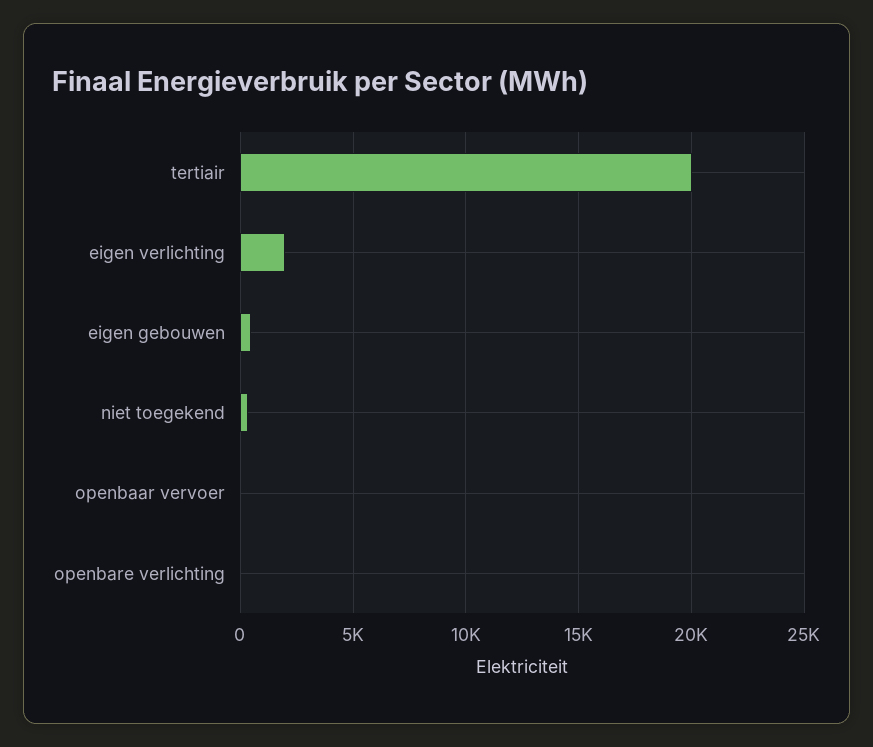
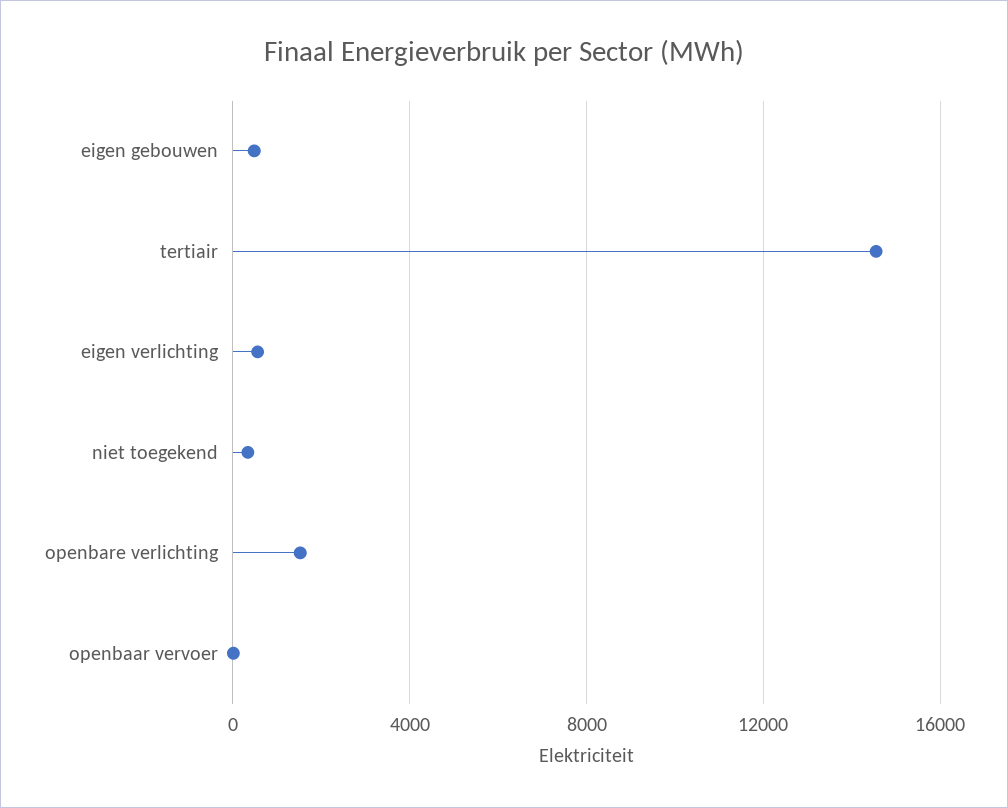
tertiair: 20000 -> 14500
eigen verlichting: 2000 -> 500
openbare verlichting: 0 -> 1500

